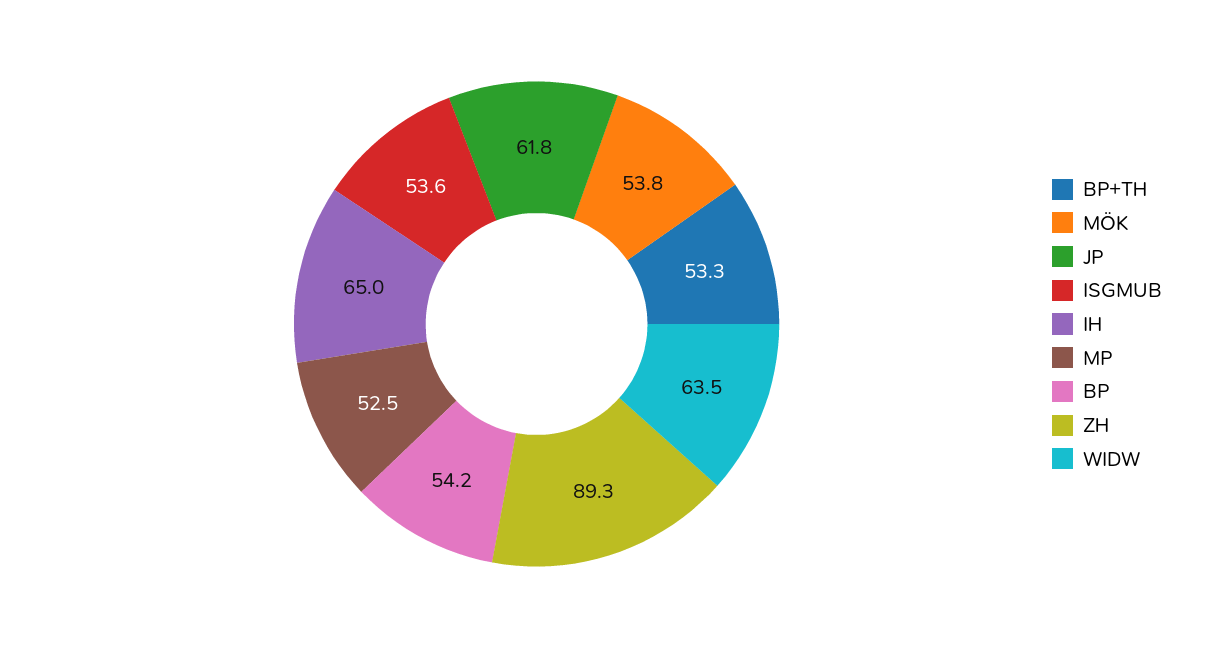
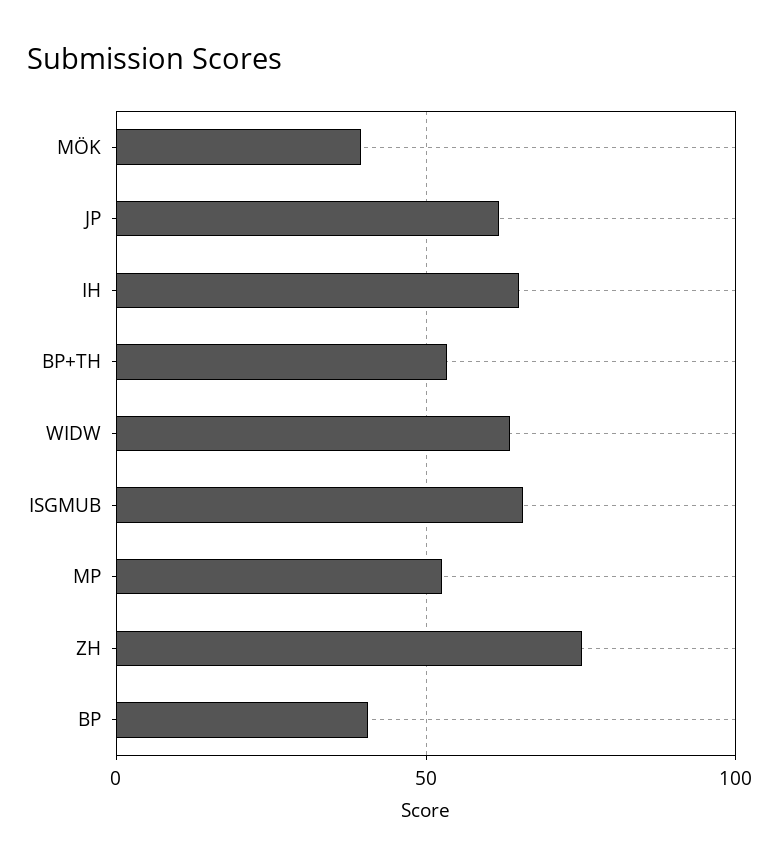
MÖK: 53.8 -> 40
ISGMUB: 53.6 -> 65
BP: 54.2 -> 40
ZH: 89.3 -> 75

